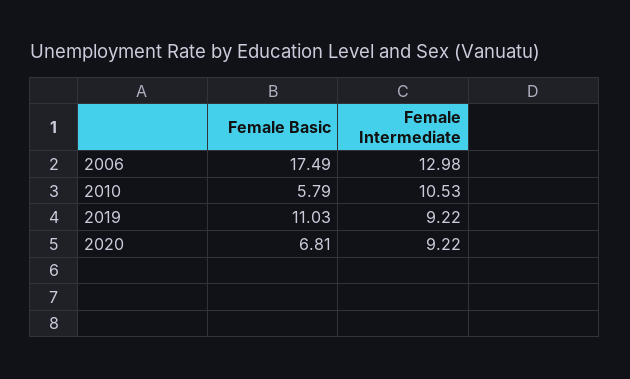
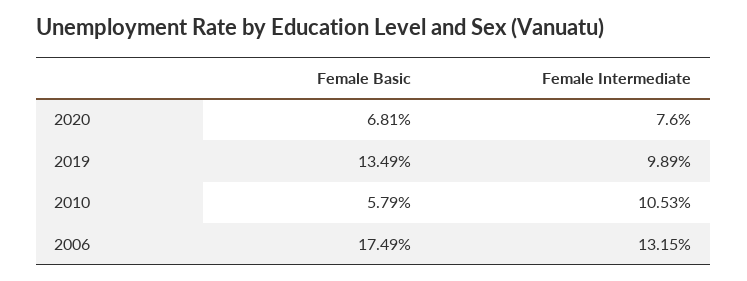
Female Intermediate, 2006: 12.98 -> 13.15
Female Basic, 2019: 11.03 -> 13.49
Female Intermediate, 2019: 9.22 -> 9.89
Female Intermediate, 2020: 9.22 -> 7.6

